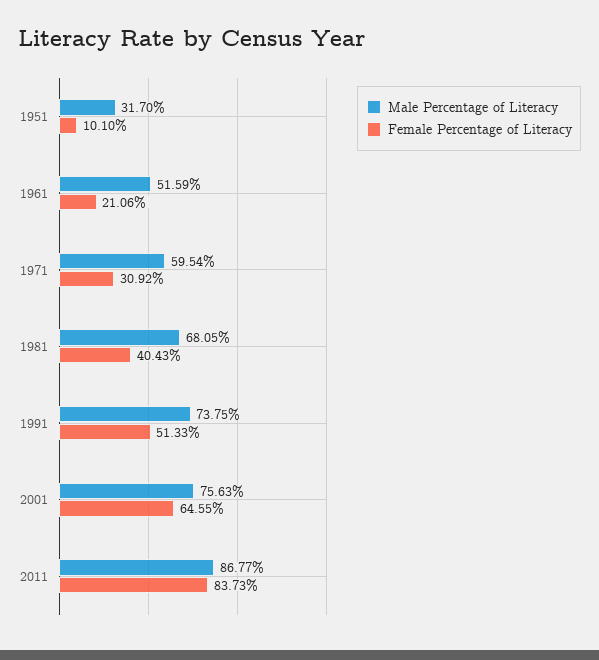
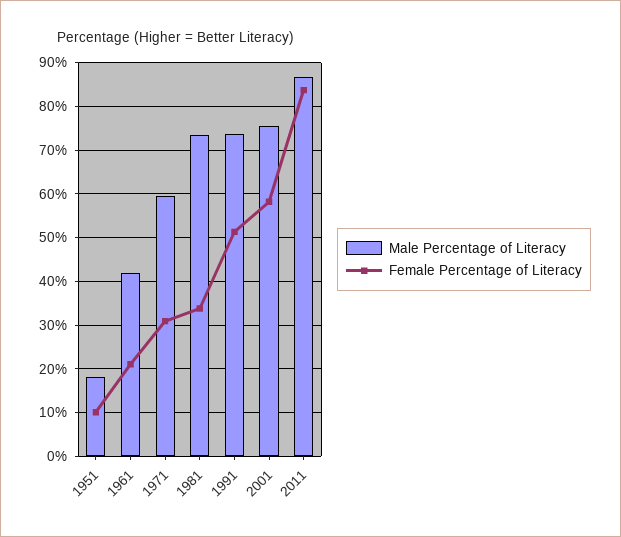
Male Percentage of Literacy, 1951: 31.7 -> 18
Male Percentage of Literacy, 1961: 51.59 -> 42
Male Percentage of Literacy, 1981: 68.05 -> 74
Female Percentage of Literacy, 1981: 40.43 -> 34
Female Percentage of Literacy, 2001: 64.55 -> 58

